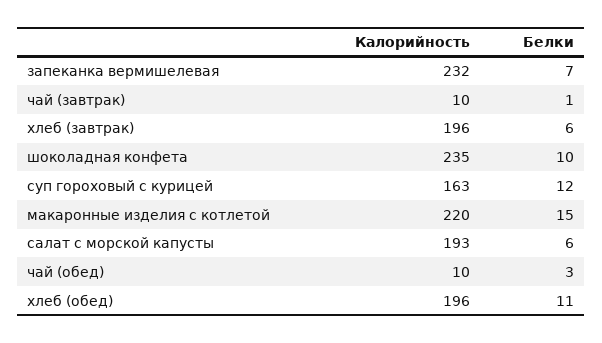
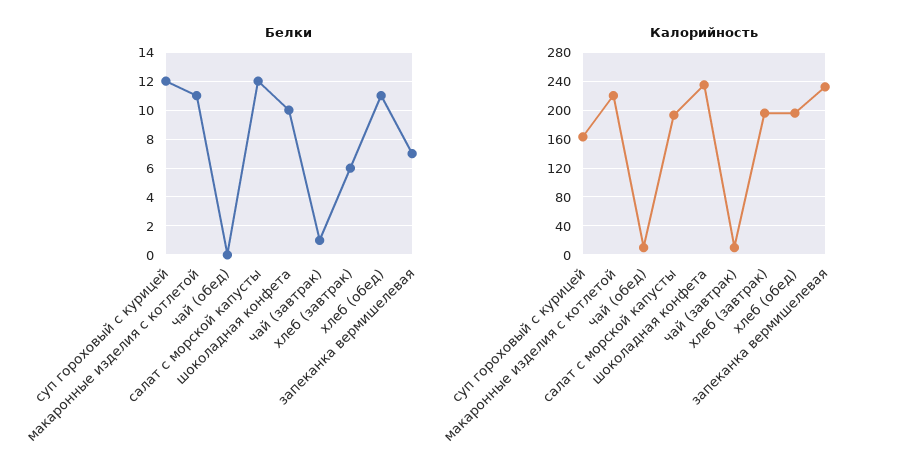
Белки, макаронные изделия с котлетой: 15 -> 11
Белки, салат с морской капусты: 6 -> 12
Белки, чай (обед): 3 -> 0

